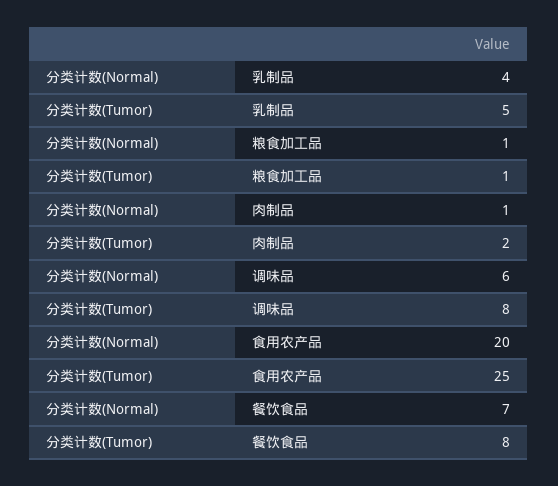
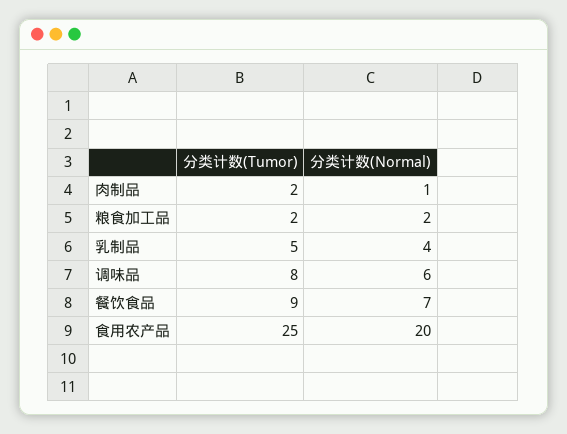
分类计数(Normal), 粮食加工品: 1 -> 2
分类计数(Tumor), 粮食加工品: 1 -> 2
分类计数(Tumor), 餐饮食品: 8 -> 9

